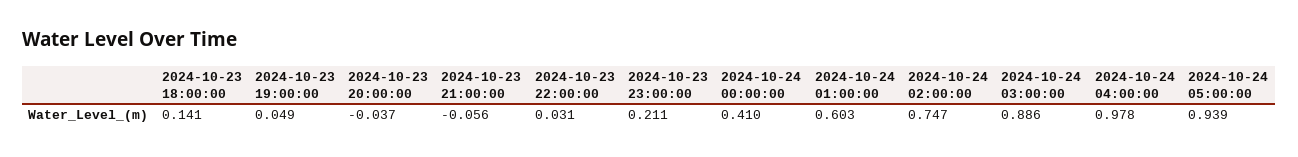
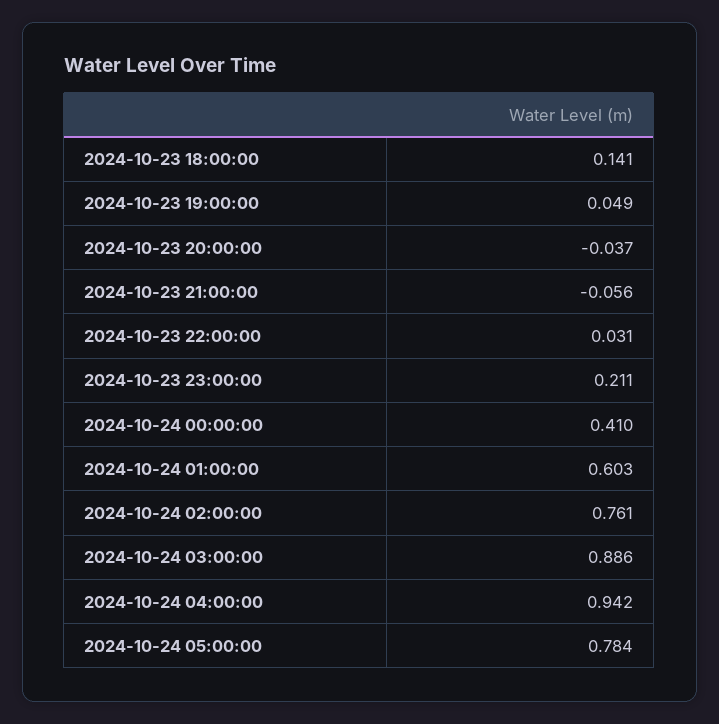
2024-10-24 02:00:00: 0.747 -> 0.761
2024-10-24 04:00:00: 0.978 -> 0.942
2024-10-24 05:00:00: 0.939 -> 0.784

